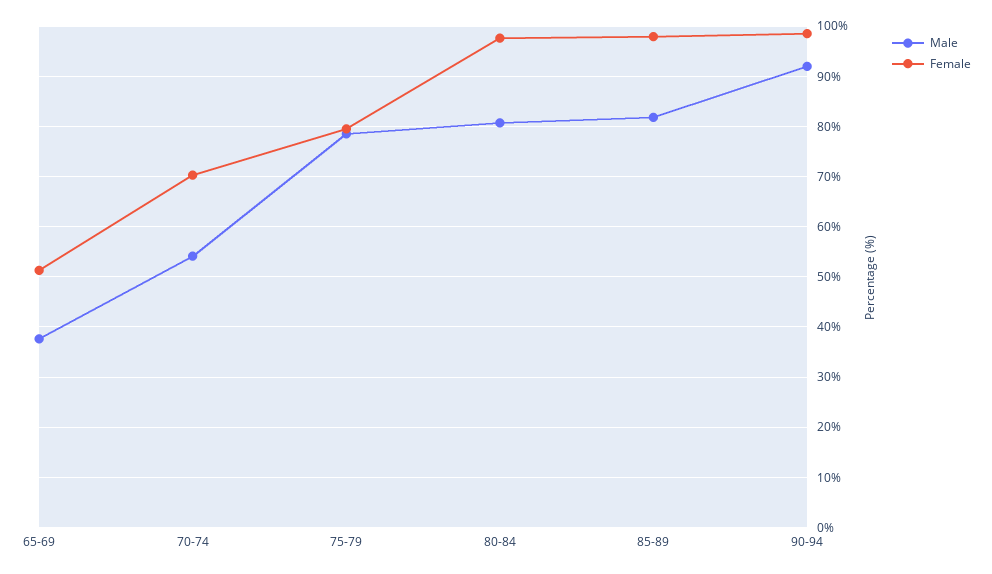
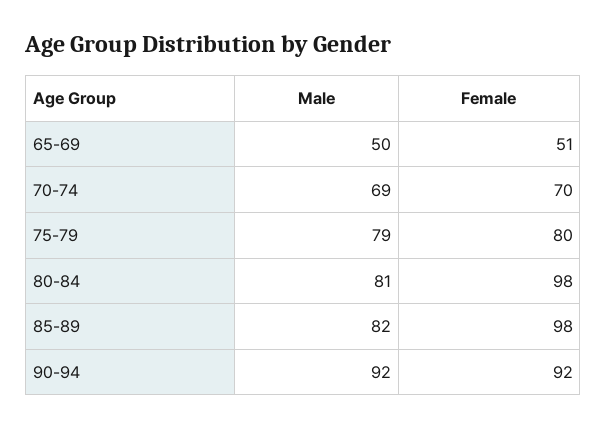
Male, 65-69: 38 -> 50
Male, 70-74: 54 -> 69
Female, 90-94: 98 -> 92

